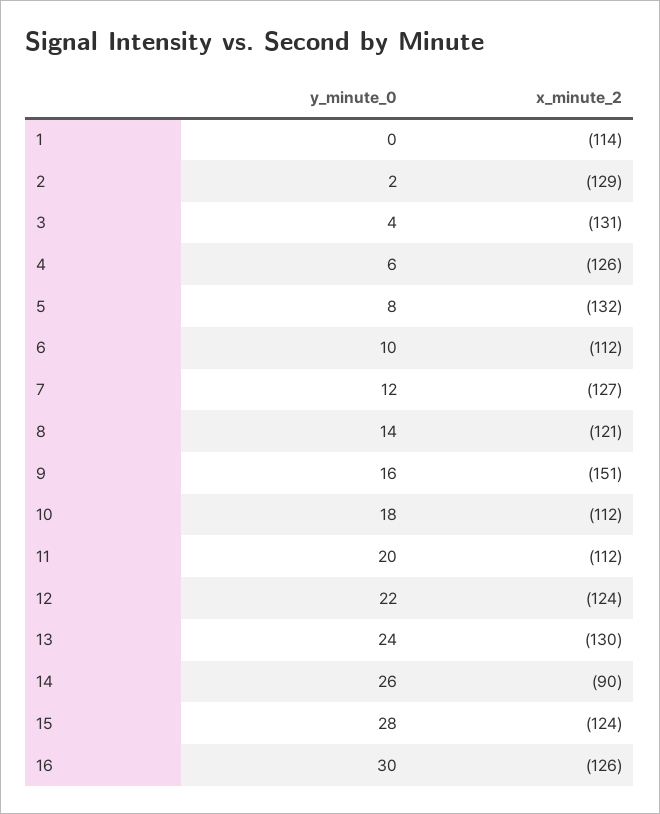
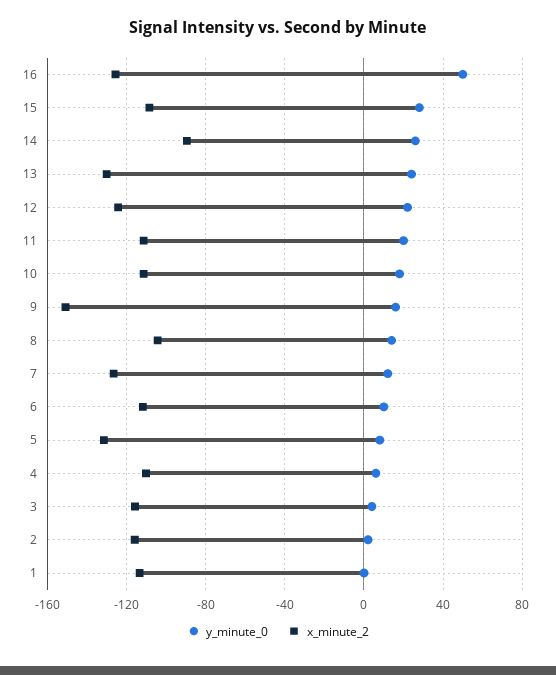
x_minute_2, 2: -129 -> -115
x_minute_2, 3: -131 -> -115
x_minute_2, 4: -126 -> -110
x_minute_2, 8: -121 -> -105
x_minute_2, 15: -124 -> -110
y_minute_0, 16: 30 -> 50

